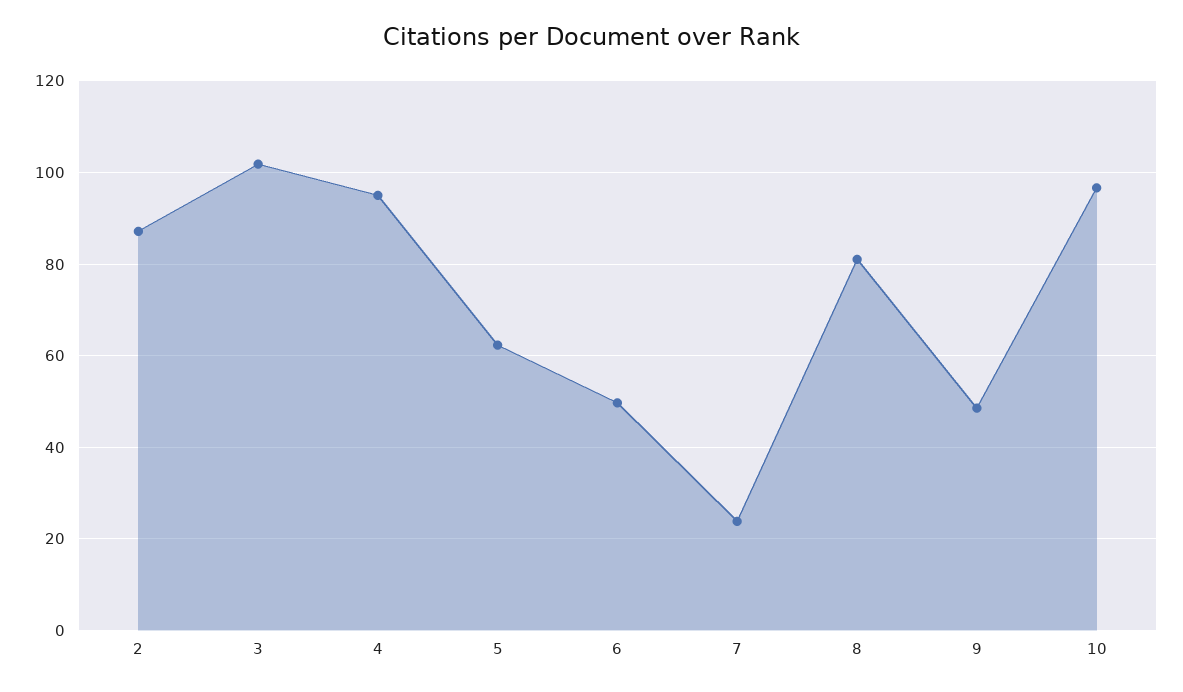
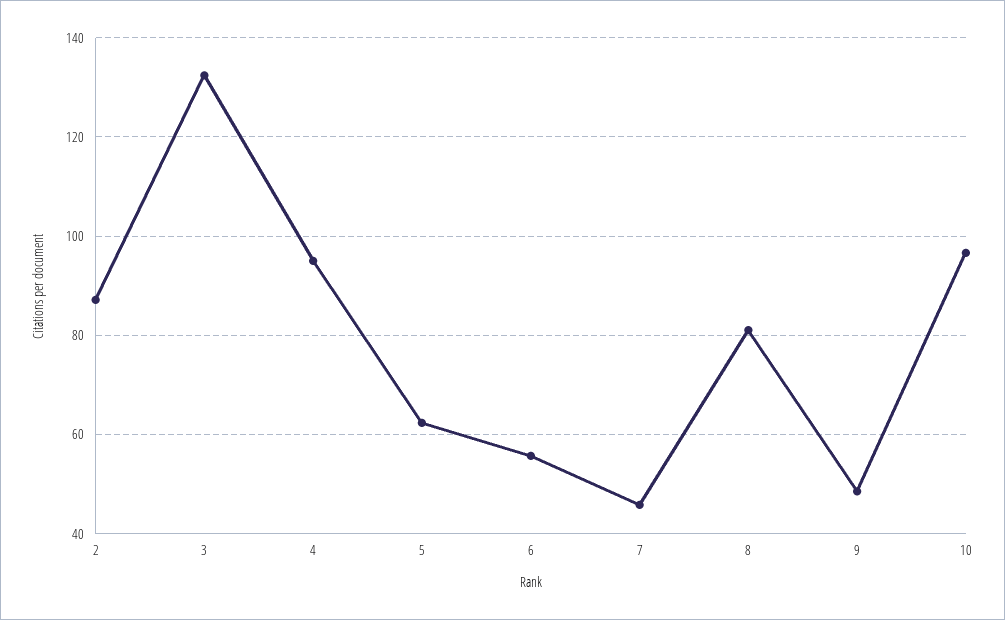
3: 102 -> 132
6: 50 -> 56
7: 24 -> 46

